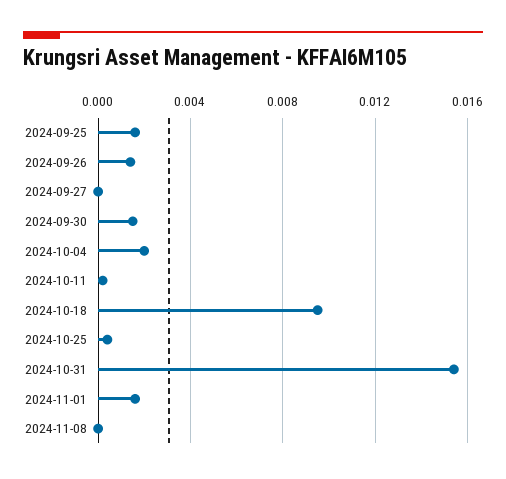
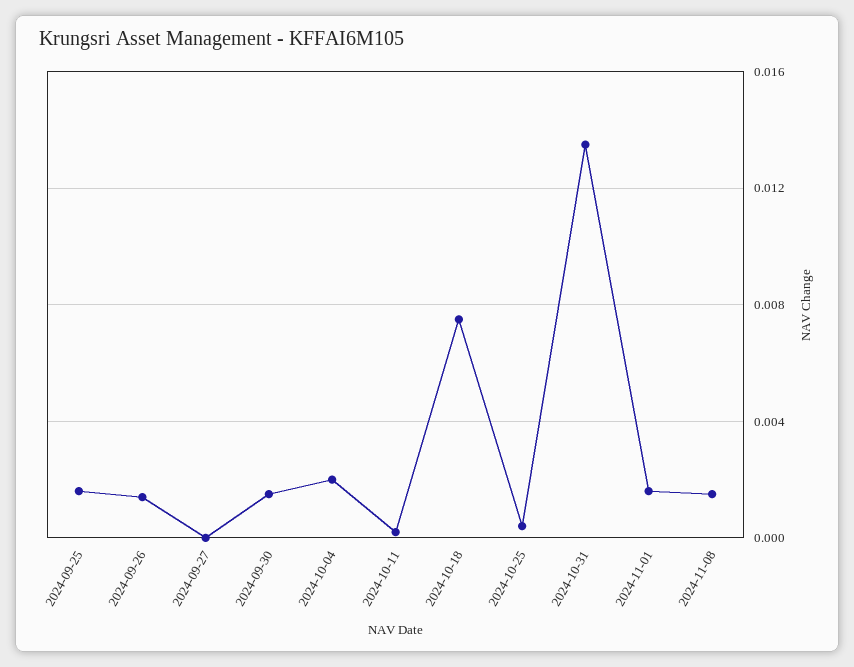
2024-10-18: 0.0095 -> 0.0075
2024-10-31: 0.0155 -> 0.0135
2024-11-08: 0 -> 0.0015

